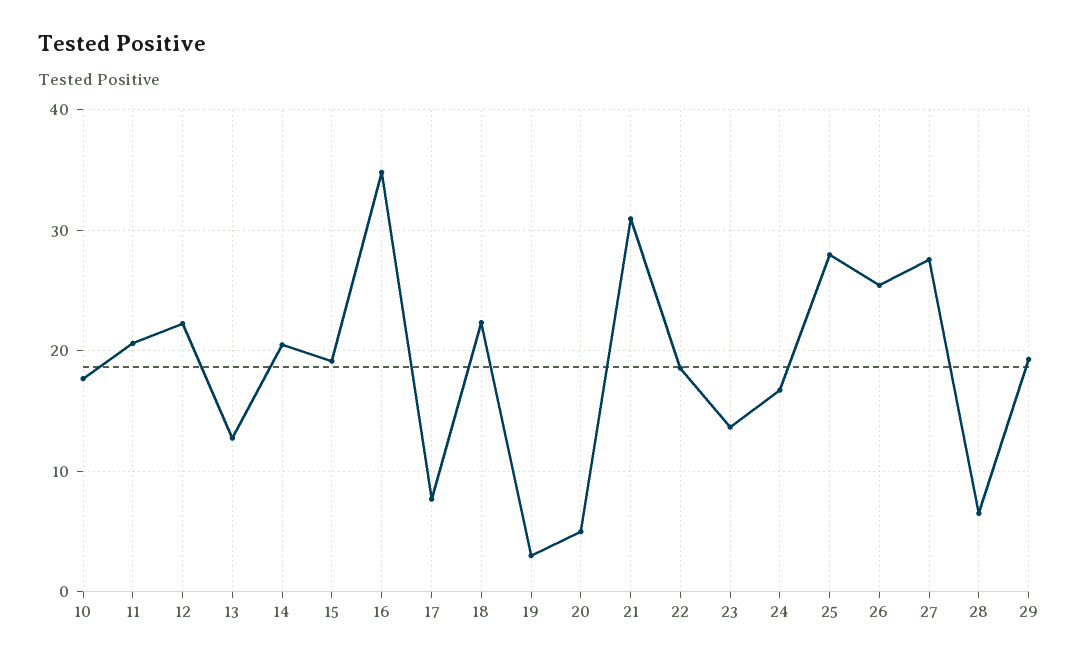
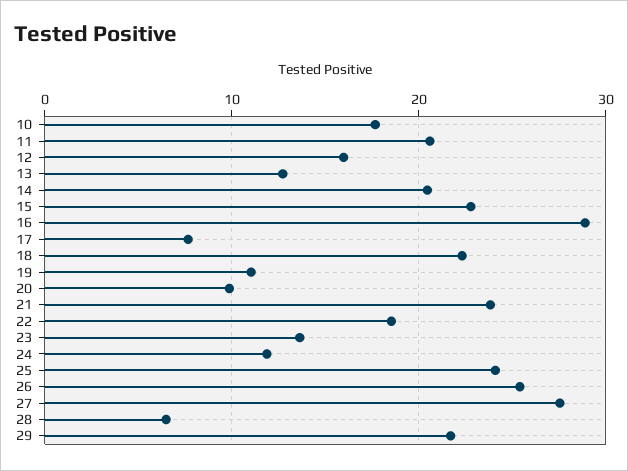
12: 22 -> 16
15: 19 -> 23
16: 35 -> 29
19: 3 -> 11
20: 5 -> 10
21: 31 -> 24
24: 17 -> 12
25: 28 -> 24
29: 19 -> 22

